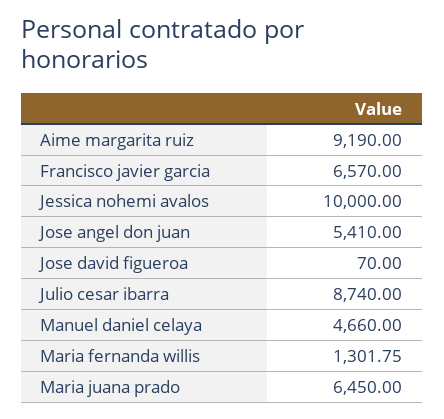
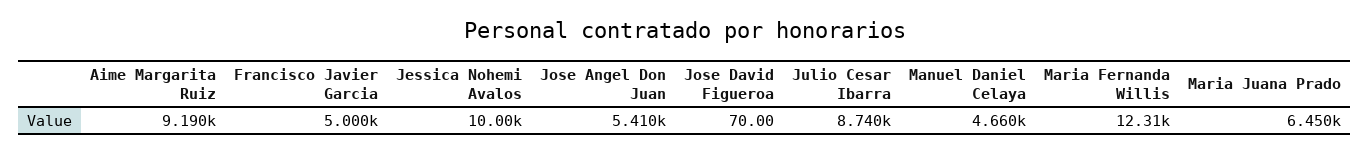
Francisco javier garcia: 6570 -> 5000
Maria fernanda willis: 1301.75 -> 12310

